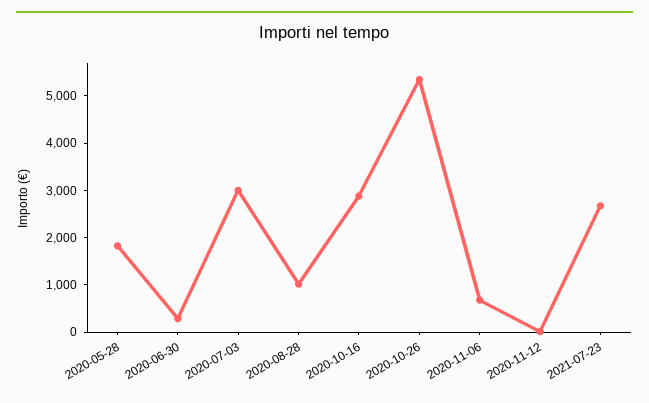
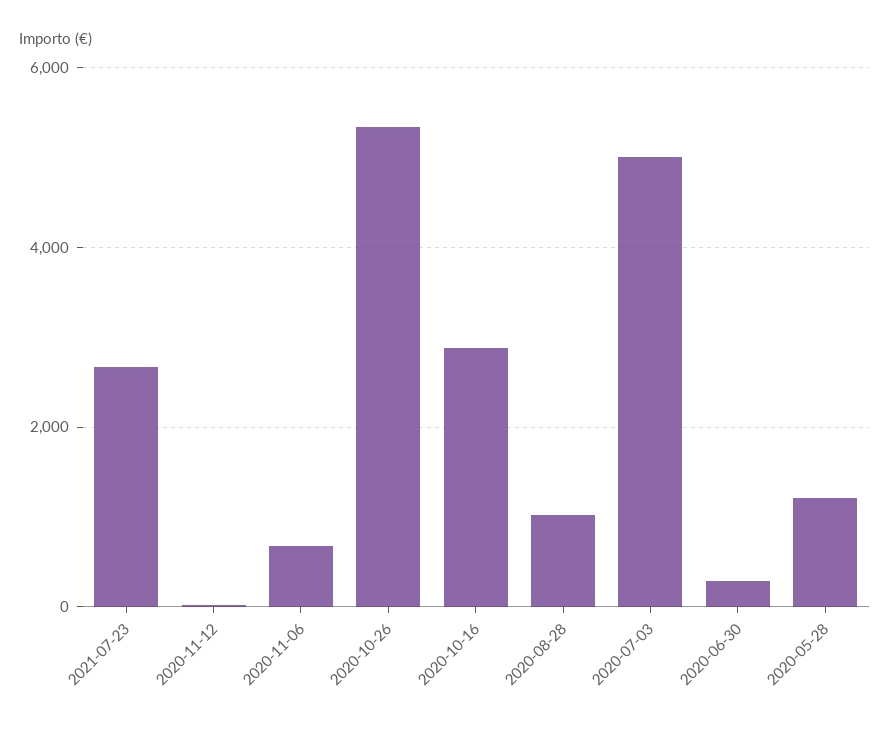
2020-05-28: 1800 -> 1200
2020-07-03: 3000 -> 5000

